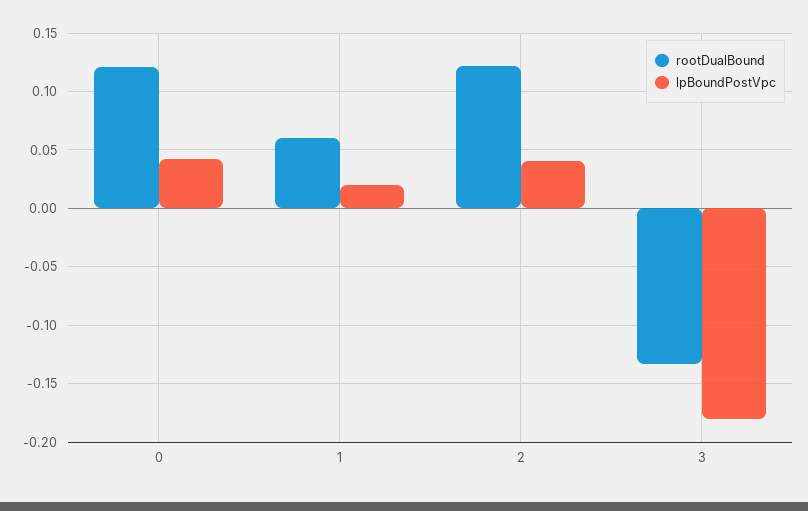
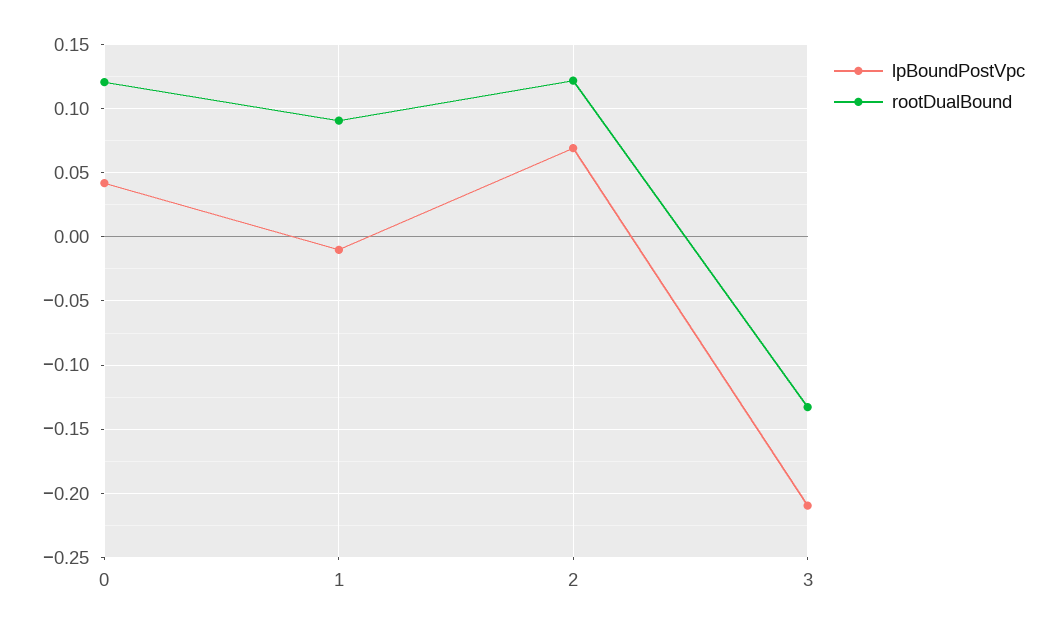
rootDualBound, 1: 0.06 -> 0.09
lpBoundPostVpc, 1: 0.02 -> -0.01
lpBoundPostVpc, 2: 0.04 -> 0.07
lpBoundPostVpc, 3: -0.18 -> -0.21

